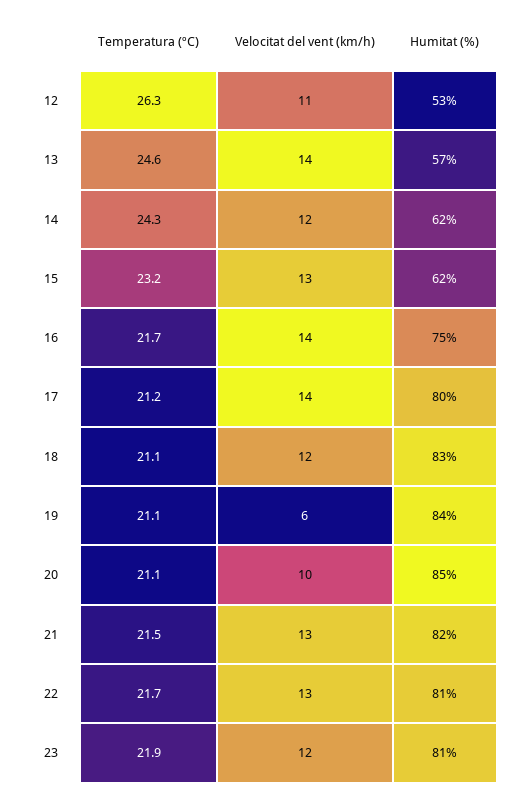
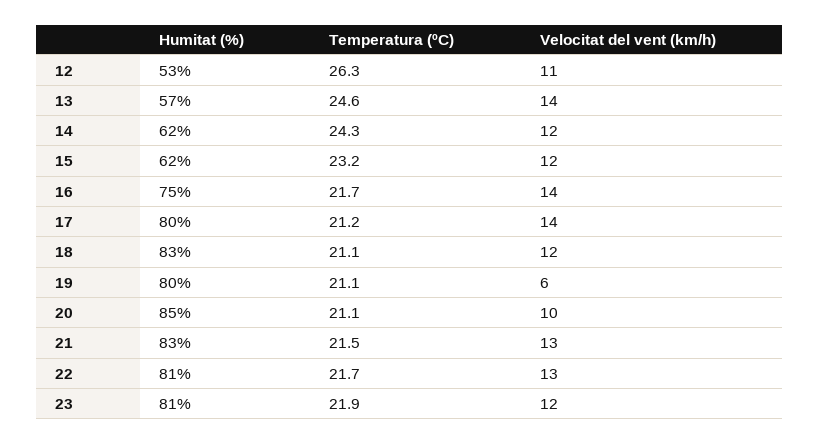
Velocitat del vent (km/h), 15: 13 -> 12
Humitat (%), 19: 84 -> 80
Humitat (%), 21: 82 -> 83

